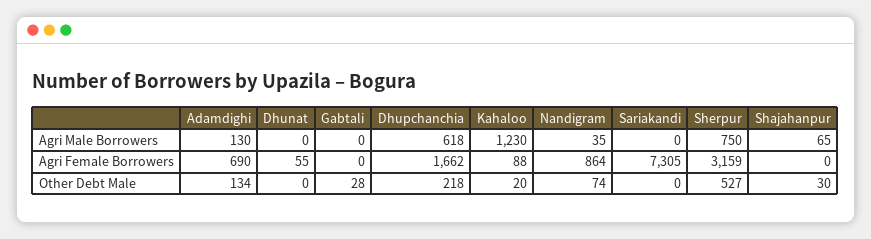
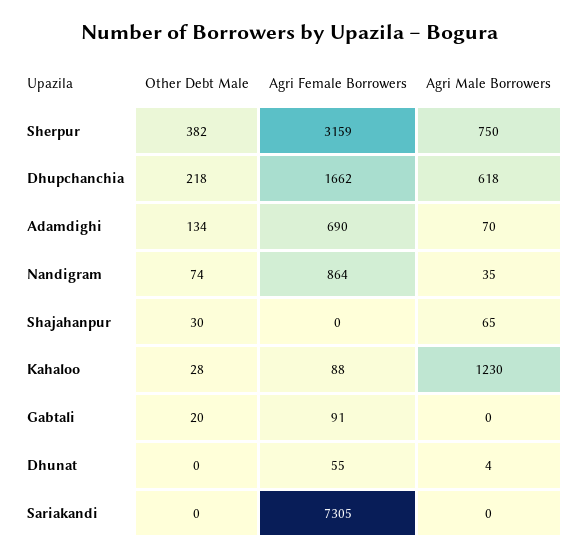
Adamdighi, Agri Male Borrowers: 130 -> 70
Dhunat, Agri Male Borrowers: 0 -> 4
Gabtali, Agri Female Borrowers: 0 -> 91
Gabtali, Other Debt Male: 28 -> 20
Kahaloo, Other Debt Male: 20 -> 28
Sherpur, Other Debt Male: 527 -> 382

